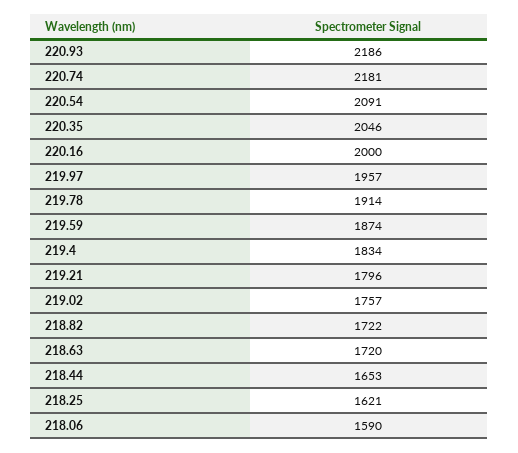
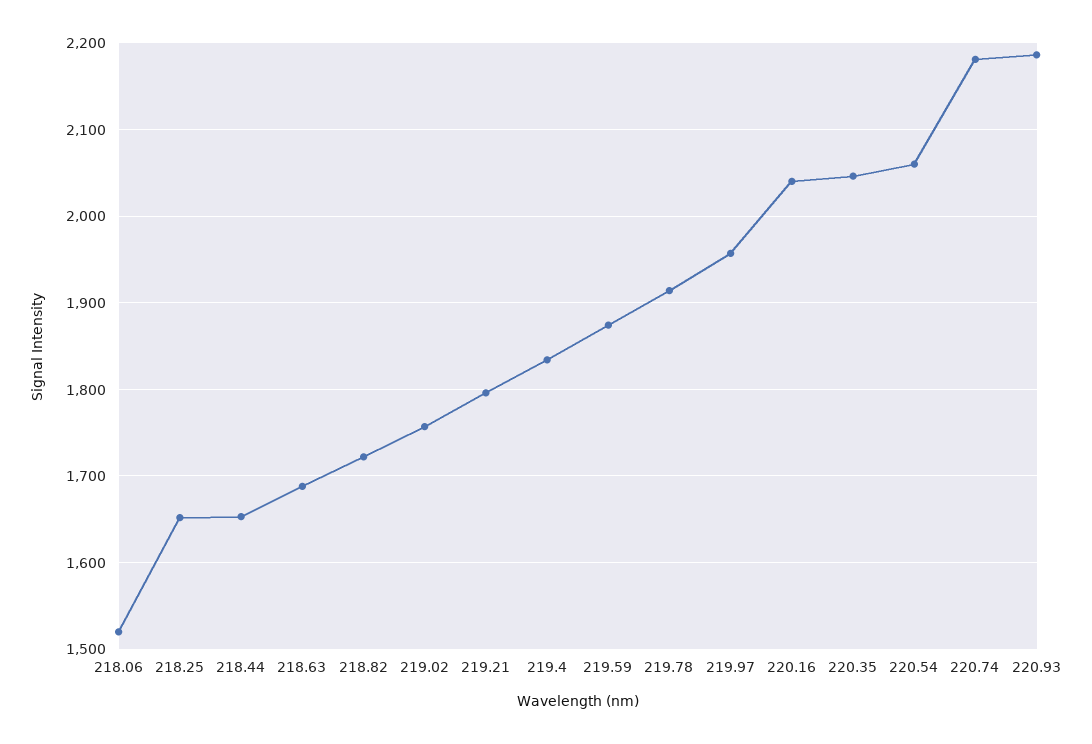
220.54: 2091 -> 2060
220.16: 2000 -> 2040
218.63: 1720 -> 1690
218.25: 1621 -> 1650
218.06: 1590 -> 1520

